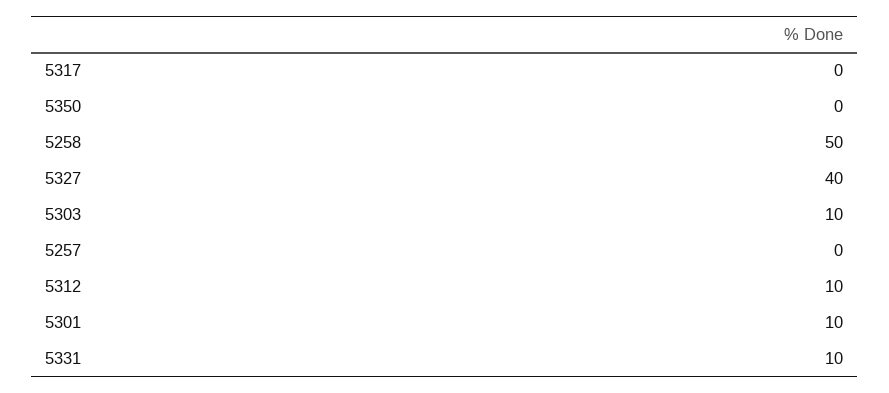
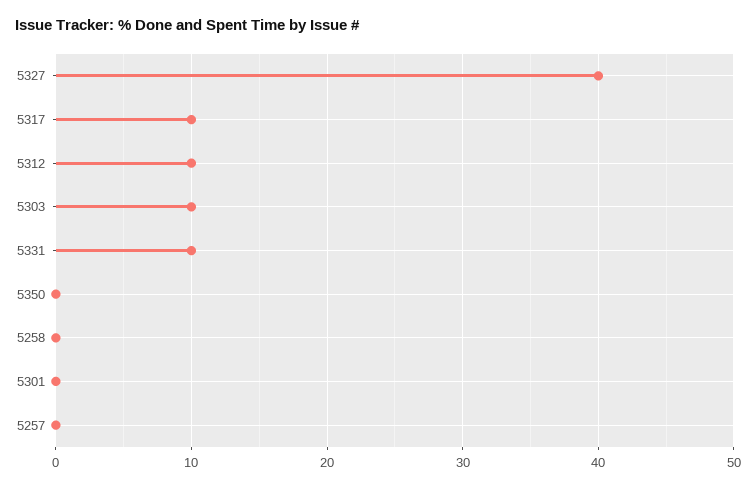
5317: 0 -> 10
5258: 50 -> 0
5301: 10 -> 0

